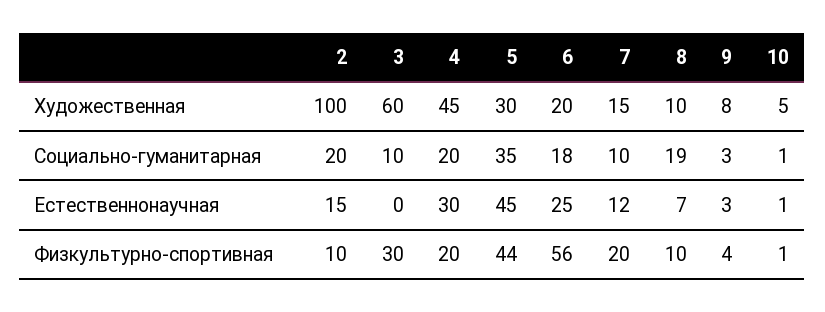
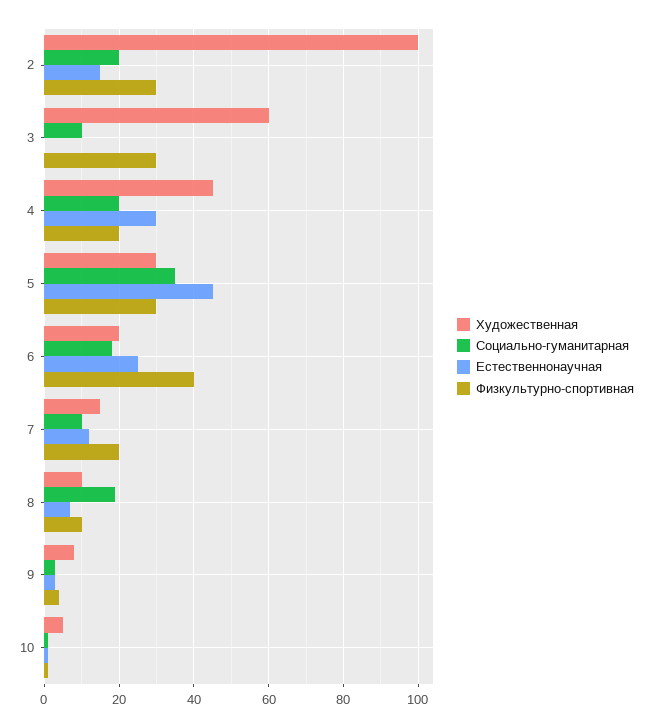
Физкультурно-спортивная, 2: 10 -> 30
Физкультурно-спортивная, 5: 44 -> 30
Физкультурно-спортивная, 6: 56 -> 40

